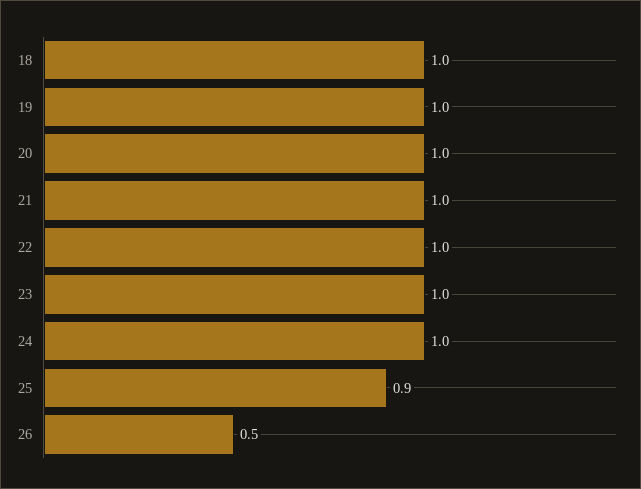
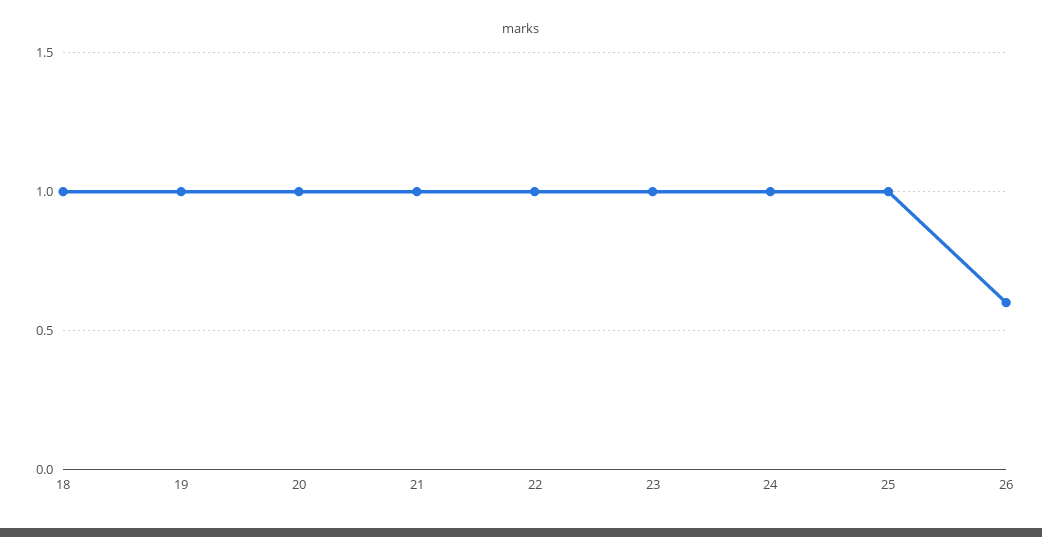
25: 0.9 -> 1
26: 0.5 -> 0.6

